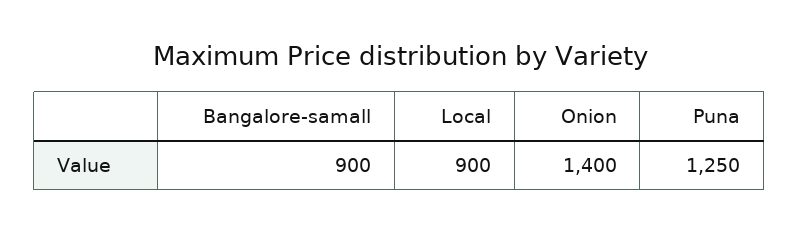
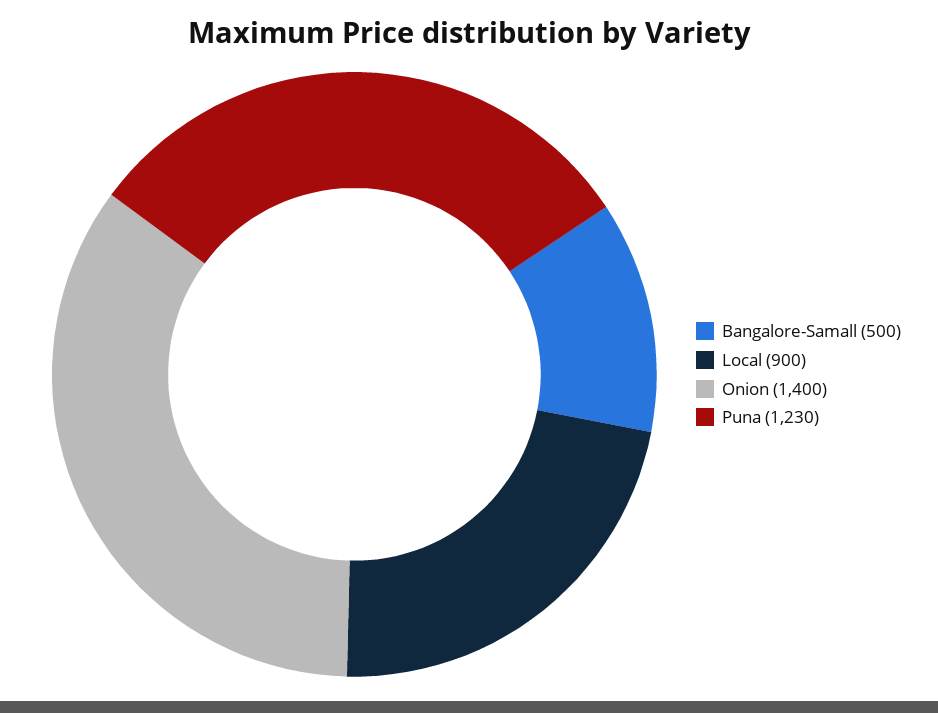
Bangalore-samall: 900 -> 500
Puna: 1250 -> 1230

